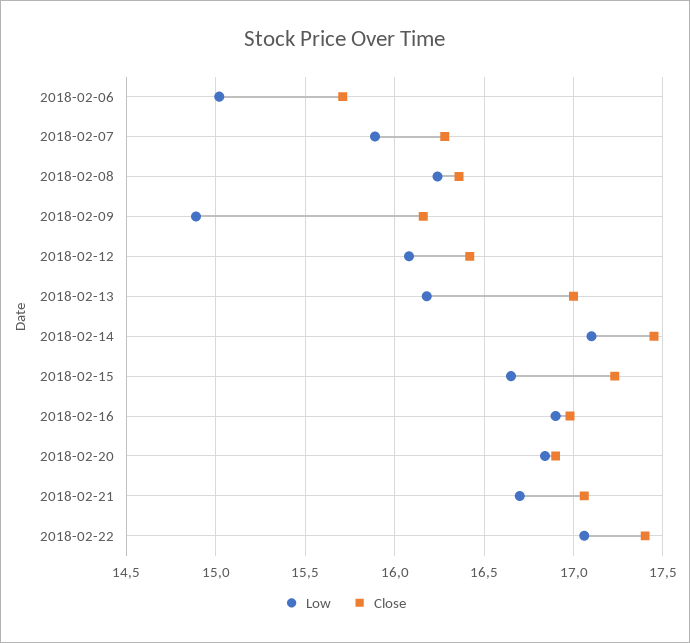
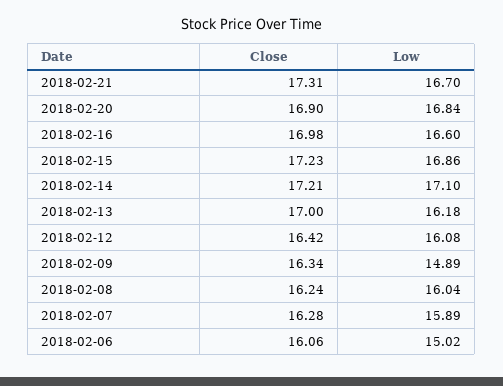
Close, 2018-02-06: 15.7 -> 16.06
Low, 2018-02-08: 16.25 -> 16.04
Close, 2018-02-08: 16.35 -> 16.24
Close, 2018-02-09: 16.15 -> 16.34
Close, 2018-02-14: 17.45 -> 17.21
Low, 2018-02-15: 16.65 -> 16.86
Low, 2018-02-16: 16.9 -> 16.6
Close, 2018-02-21: 17.05 -> 17.31
Low, 2018-02-22: 17.05 -> none
Close, 2018-02-22: 17.4 -> none

